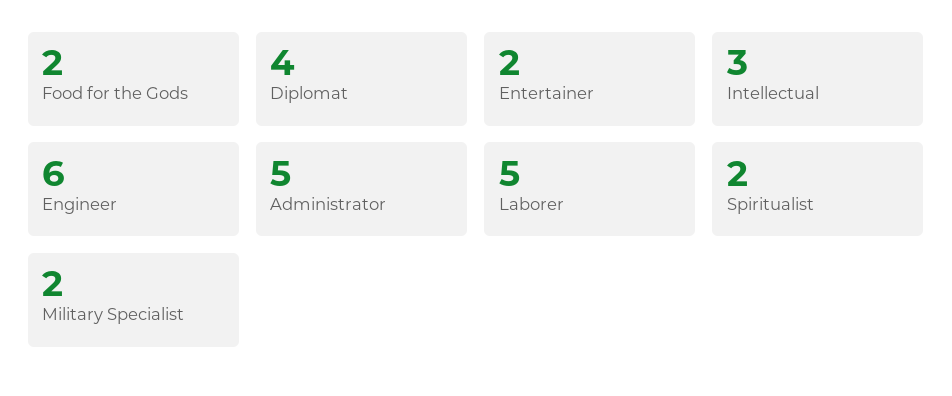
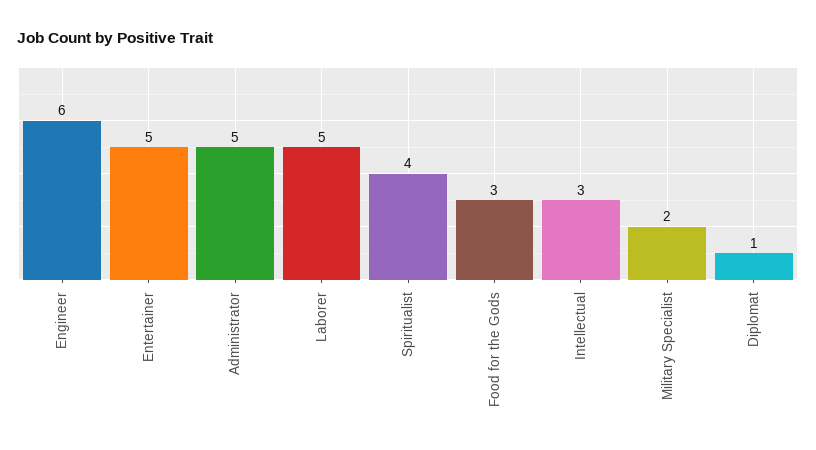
Food for the Gods: 2 -> 3
Diplomat: 4 -> 1
Entertainer: 2 -> 5
Spiritualist: 2 -> 4

